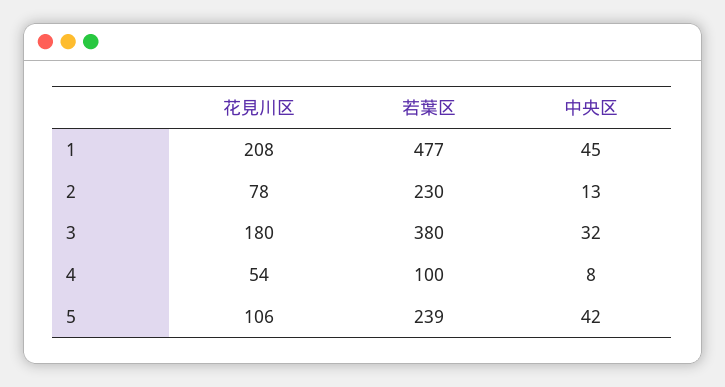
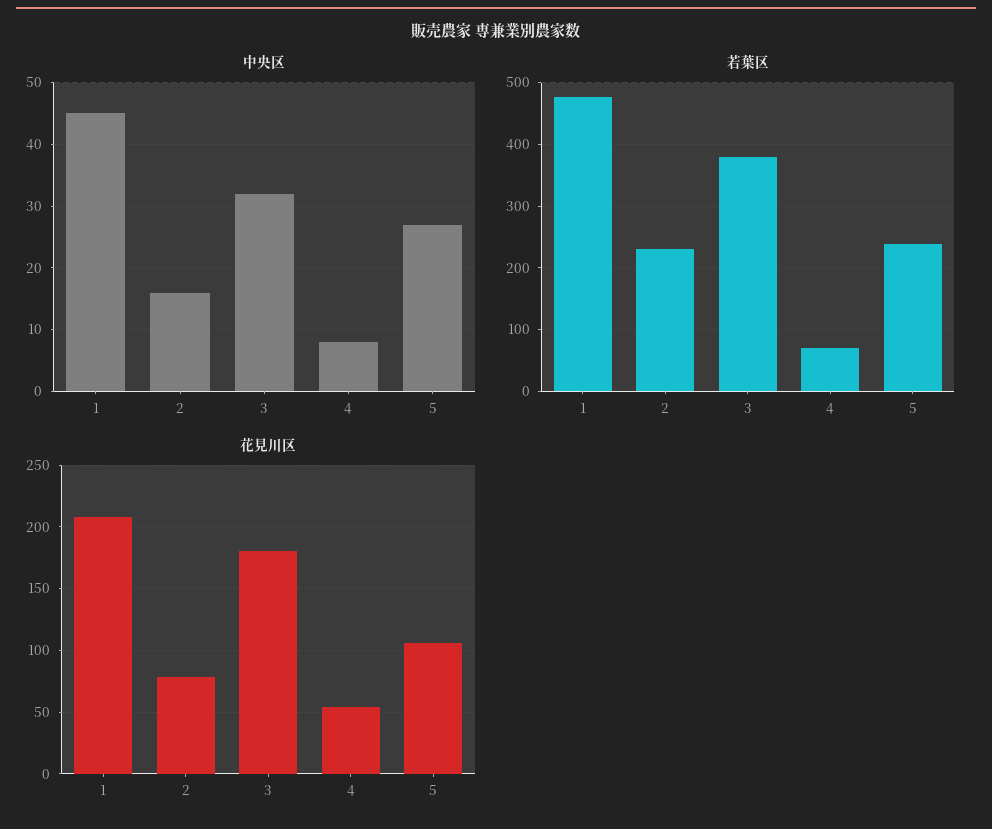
中央区, 2: 13 -> 16
若葉区, 4: 100 -> 70
中央区, 5: 42 -> 27

